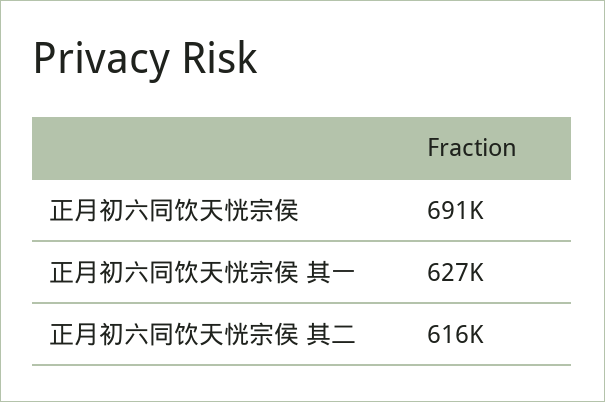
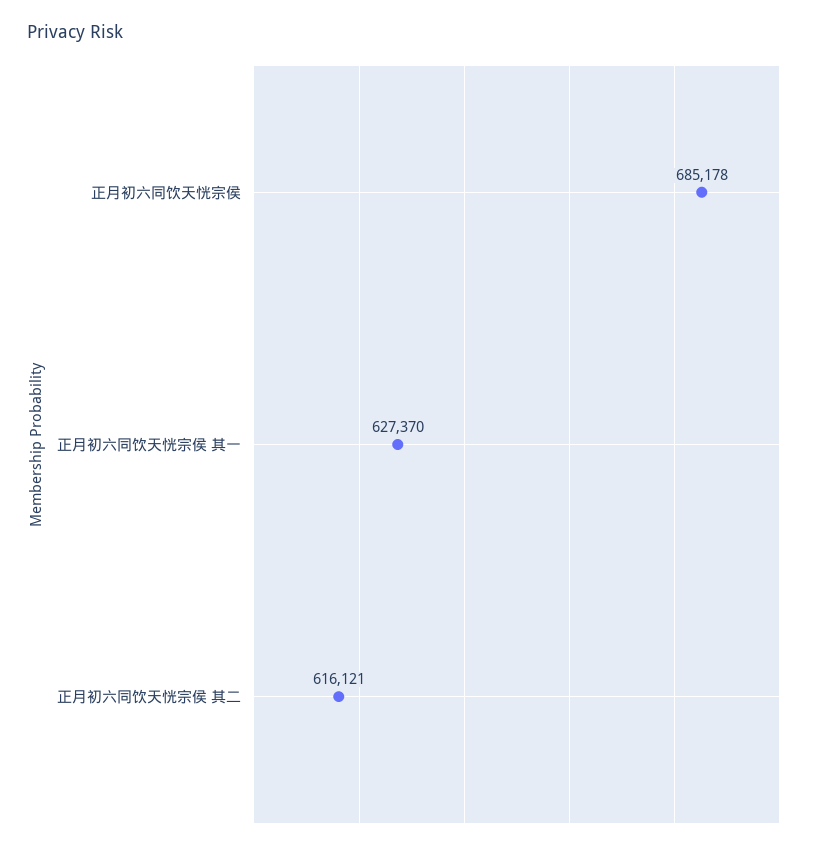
正月初六同饮天恍宗侯: 691000 -> 685178

